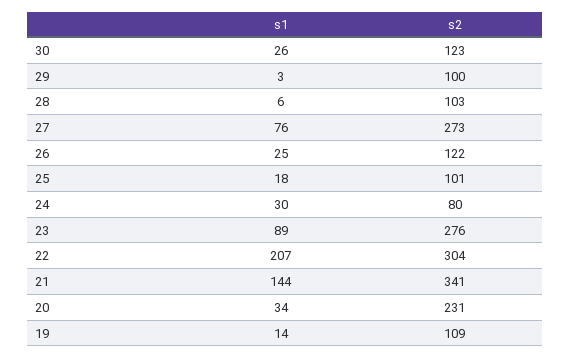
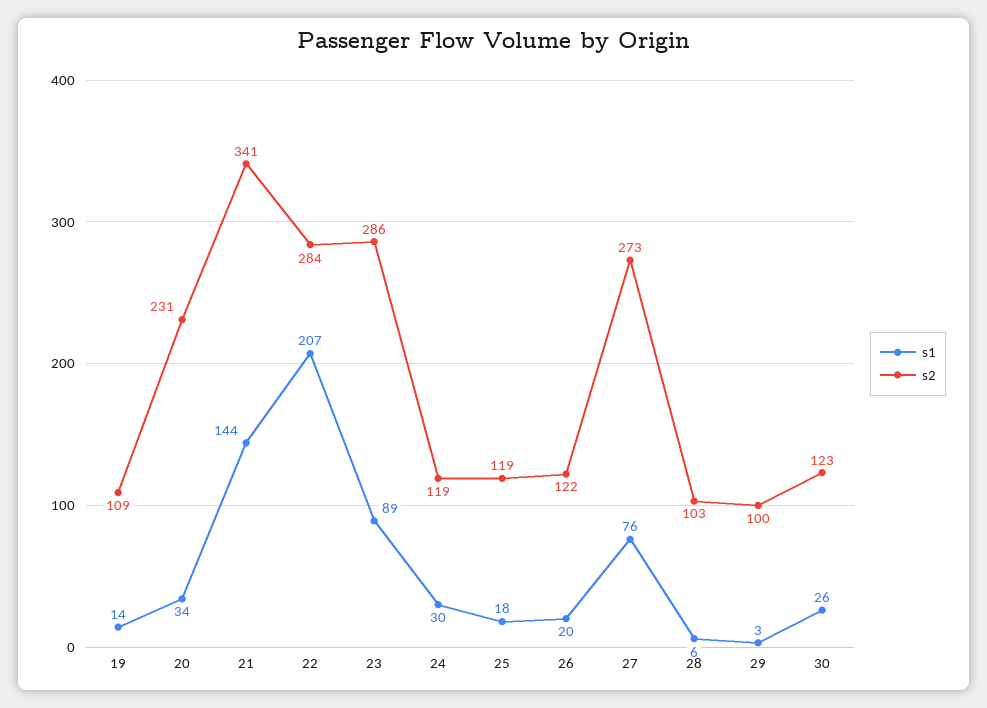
s1, 26: 25 -> 20
s2, 25: 101 -> 119
s2, 24: 80 -> 119
s2, 23: 276 -> 286
s2, 22: 304 -> 284

